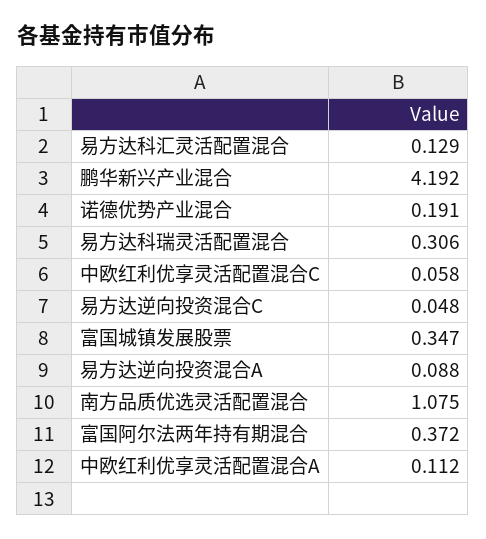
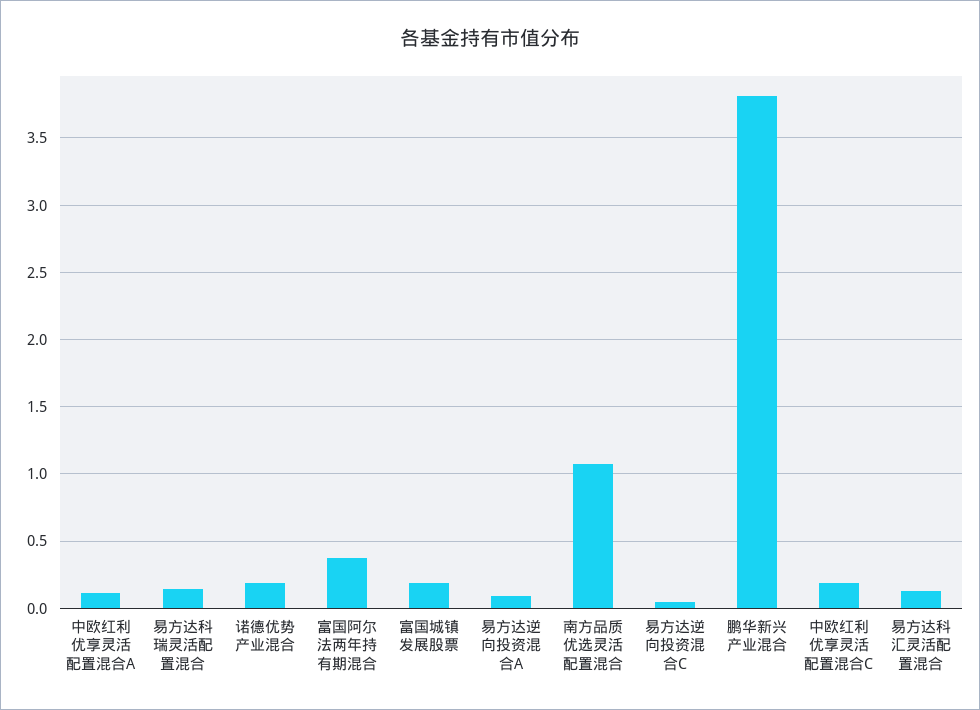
鹏华新兴产业混合: 4.192 -> 3.8
易方达科瑞灵活配置混合: 0.306 -> 0.15
中欧红利优享灵活配置混合C: 0.058 -> 0.2
富国城镇发展股票: 0.347 -> 0.2

